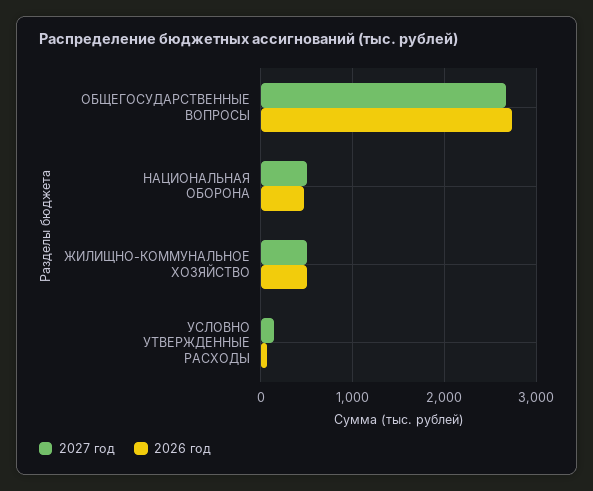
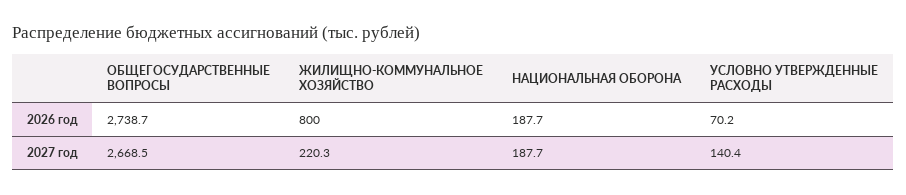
2027 год, НАЦИОНАЛЬНАЯ ОБОРОНА: 500 -> 187.7
2026 год, НАЦИОНАЛЬНАЯ ОБОРОНА: 500 -> 187.7
2027 год, ЖИЛИЩНО-КОММУНАЛЬНОЕ ХОЗЯЙСТВО: 500 -> 220.3
2026 год, ЖИЛИЩНО-КОММУНАЛЬНОЕ ХОЗЯЙСТВО: 500 -> 800

